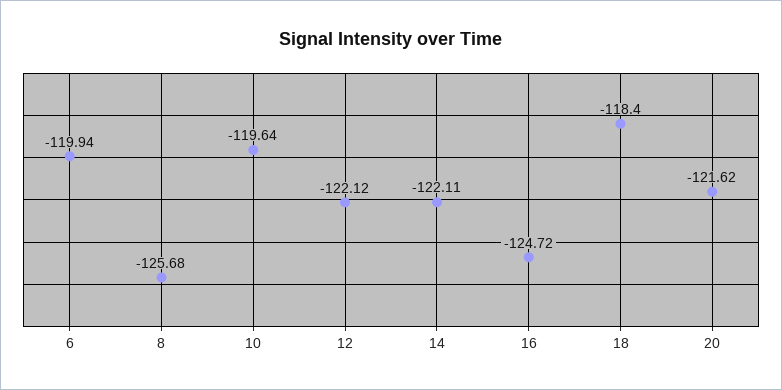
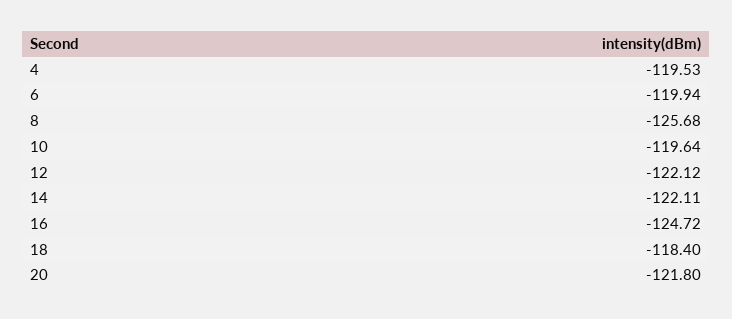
20: -121.62 -> -121.8
4: none -> -119.53

